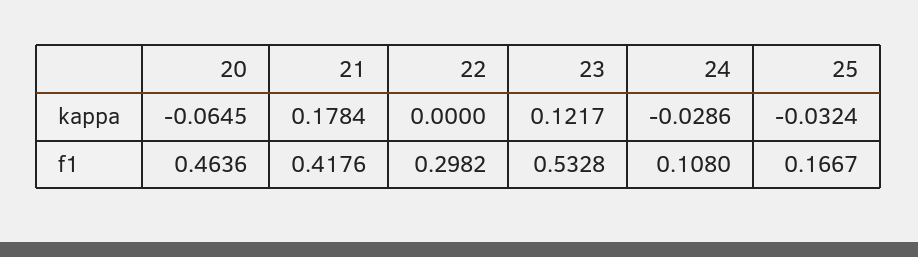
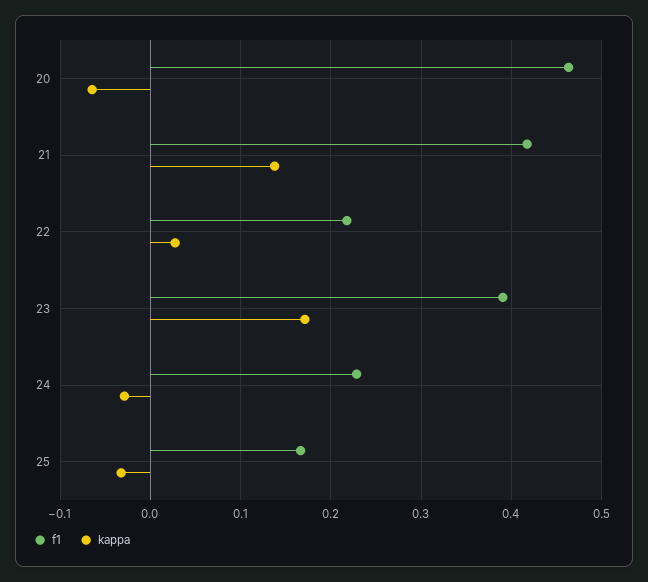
kappa, 21: 0.1784 -> 0.14
kappa, 22: 0 -> 0.03
kappa, 23: 0.1217 -> 0.17
f1, 22: 0.2982 -> 0.22
f1, 23: 0.5328 -> 0.39
f1, 24: 0.108 -> 0.23

